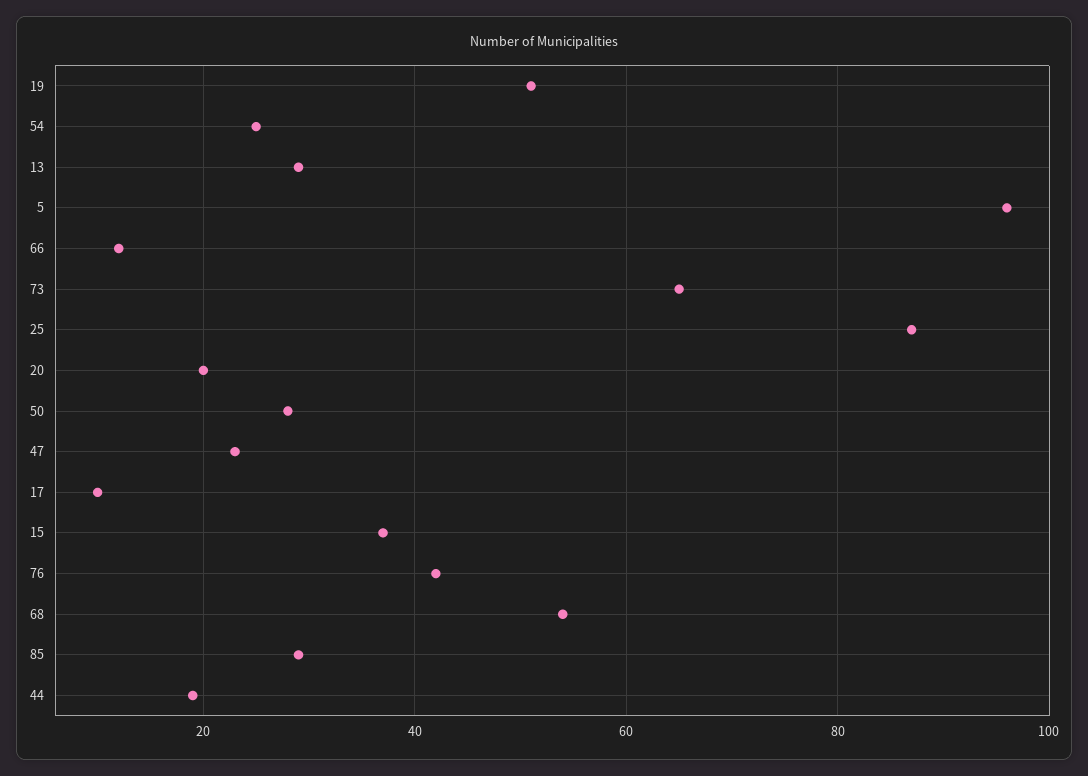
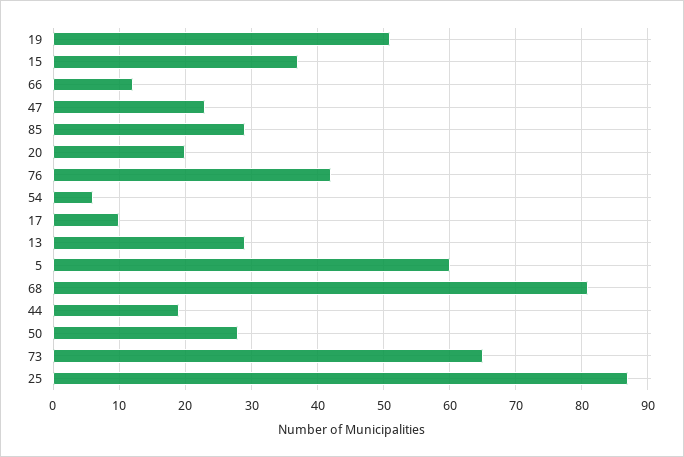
54: 25 -> 6
5: 95 -> 60
68: 55 -> 81

